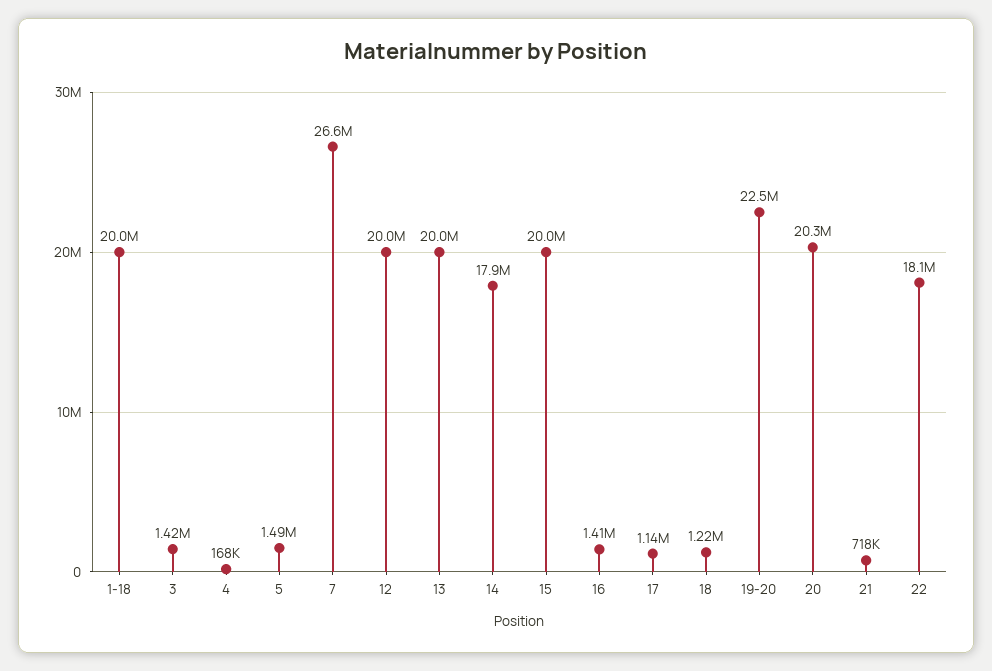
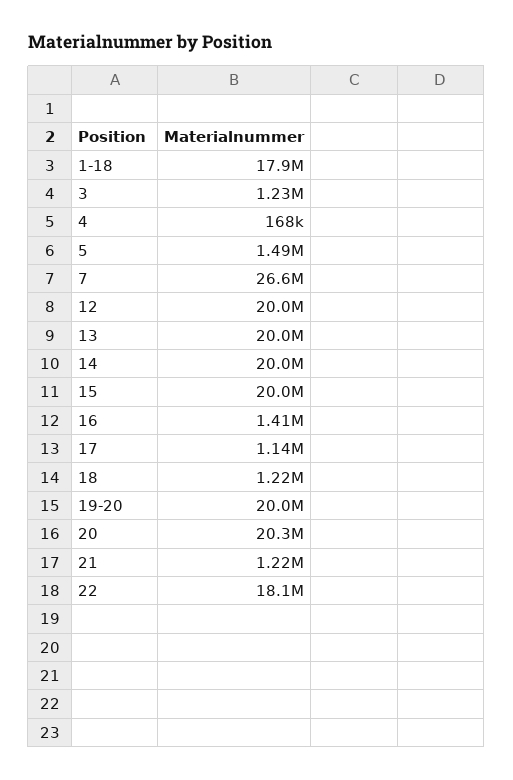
1-18: 20000000 -> 17900000
3: 1420000 -> 1230000
14: 17900000 -> 20000000
19-20: 22500000 -> 20000000
21: 718000 -> 1220000

